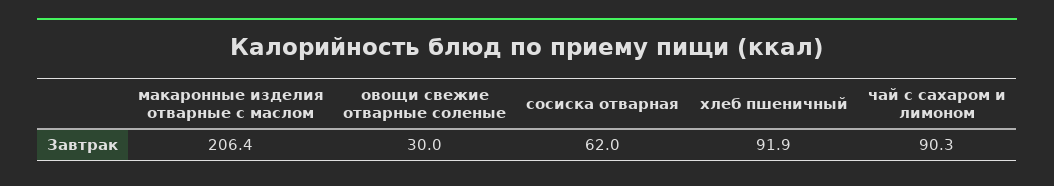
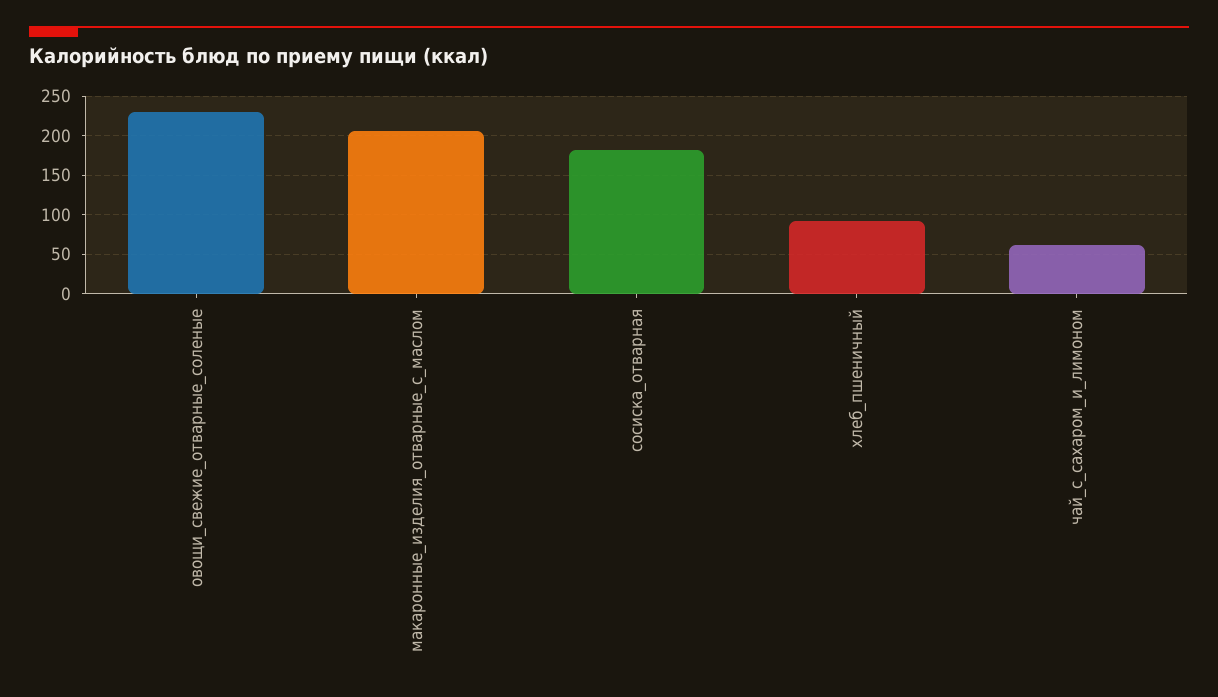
овощи свежие отварные соленые: 30 -> 230
сосиска отварная: 62 -> 180
чай с сахаром и лимоном: 90.3 -> 60

